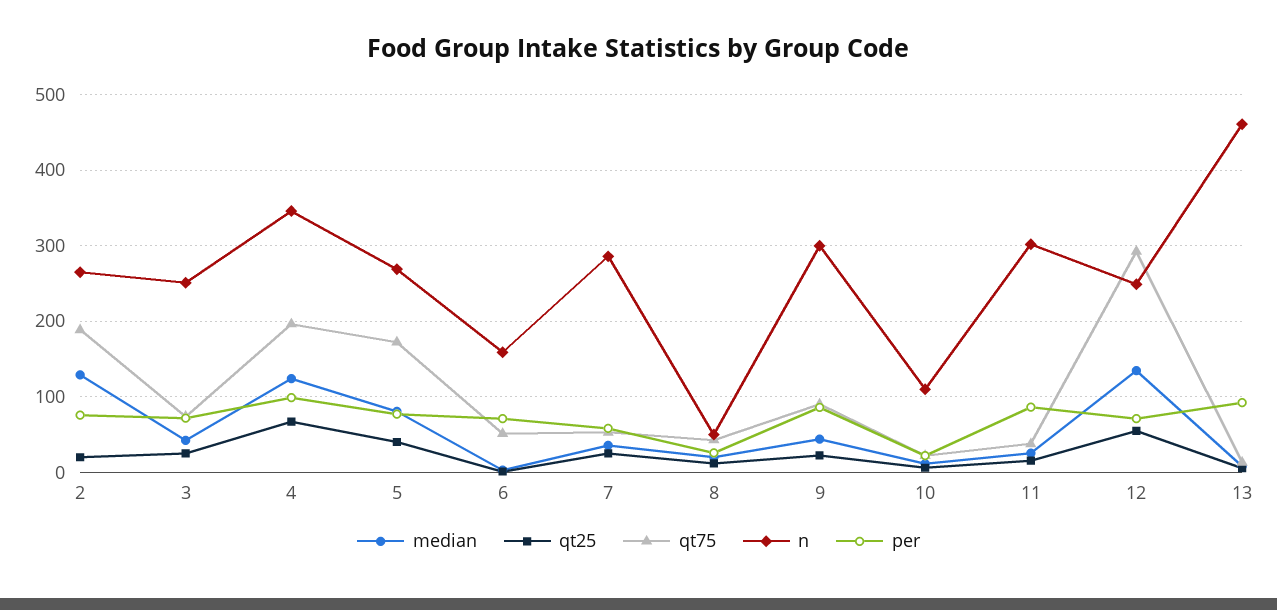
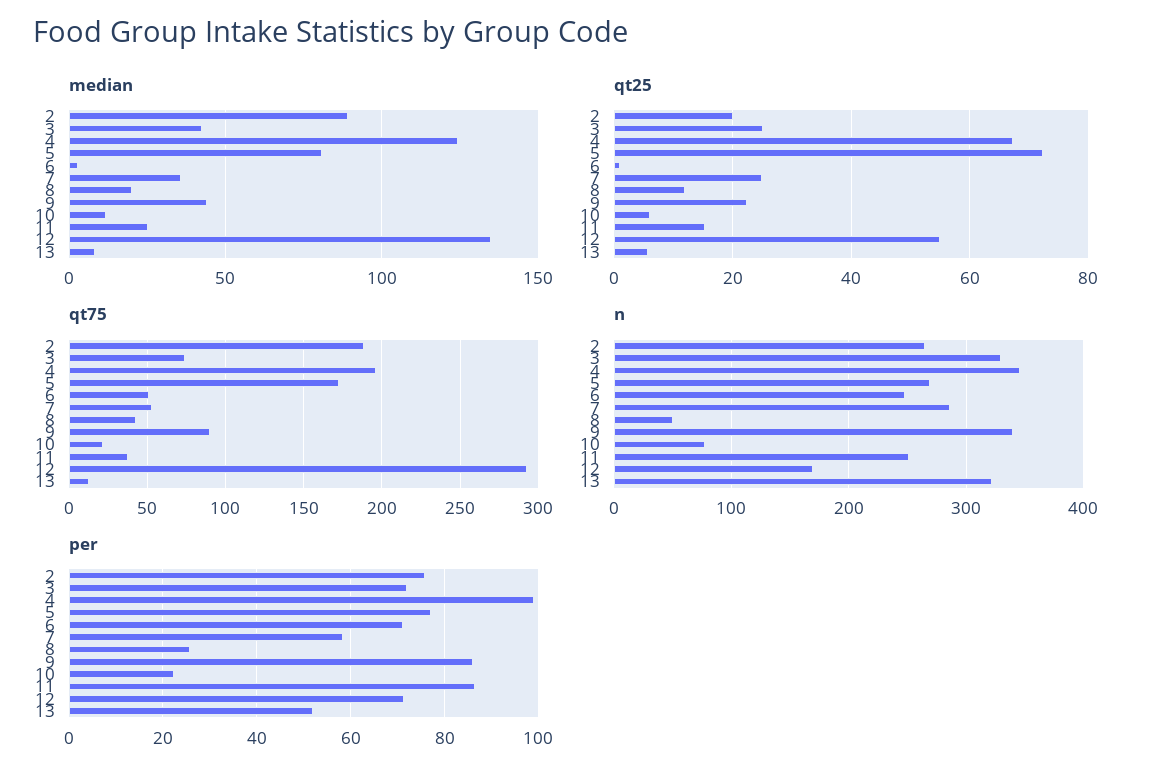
median, 2: 130 -> 90
n, 3: 250 -> 330
qt25, 5: 40 -> 72
n, 6: 160 -> 250
n, 9: 300 -> 340
n, 10: 110 -> 80
n, 11: 300 -> 250
n, 12: 250 -> 170
n, 13: 460 -> 320
per, 13: 90 -> 52

